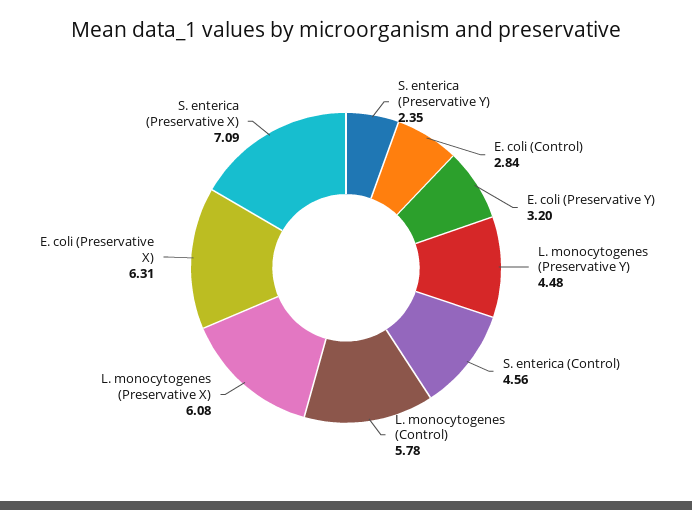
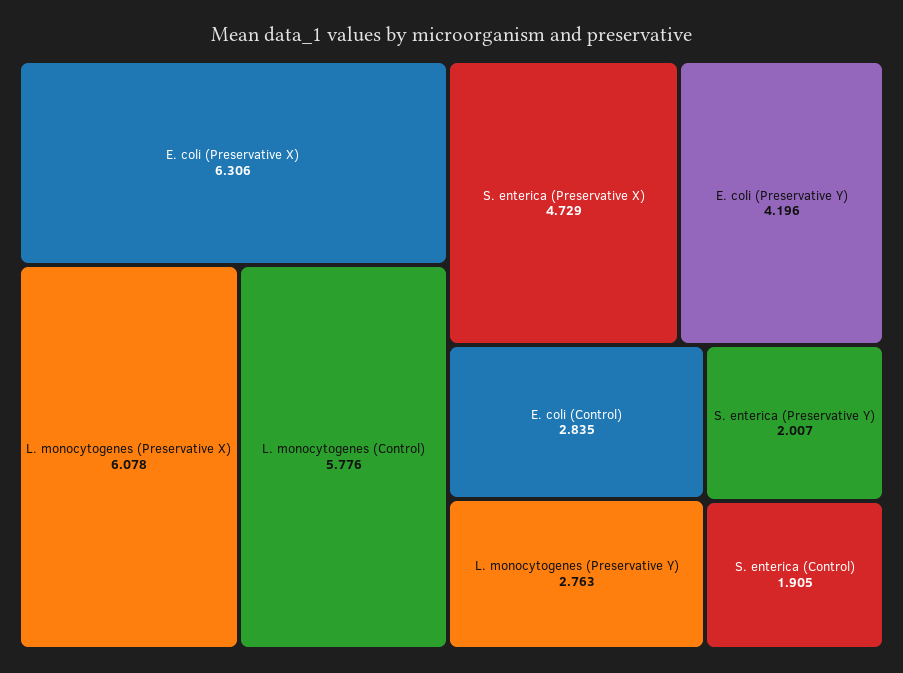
S. enterica (Preservative Y): 2.35 -> 2.007
E. coli (Preservative Y): 3.2 -> 4.196
L. monocytogenes (Preservative Y): 4.48 -> 2.763
S. enterica (Control): 4.56 -> 1.905
S. enterica (Preservative X): 7.09 -> 4.729

